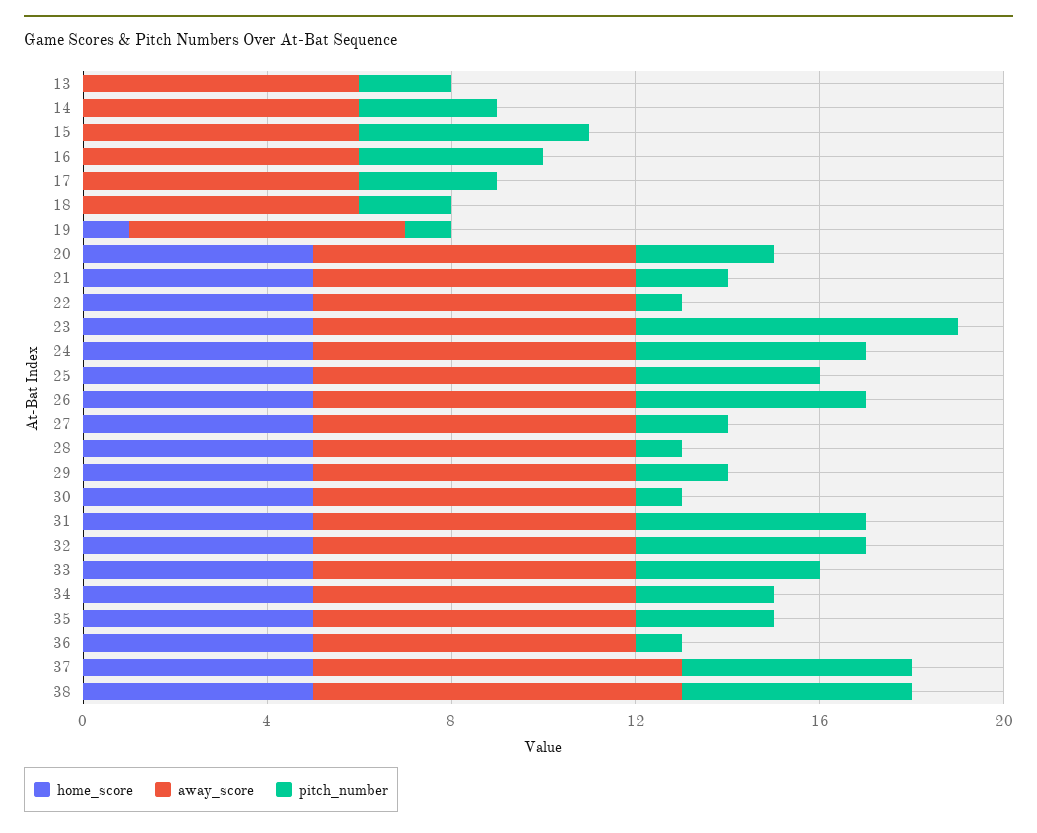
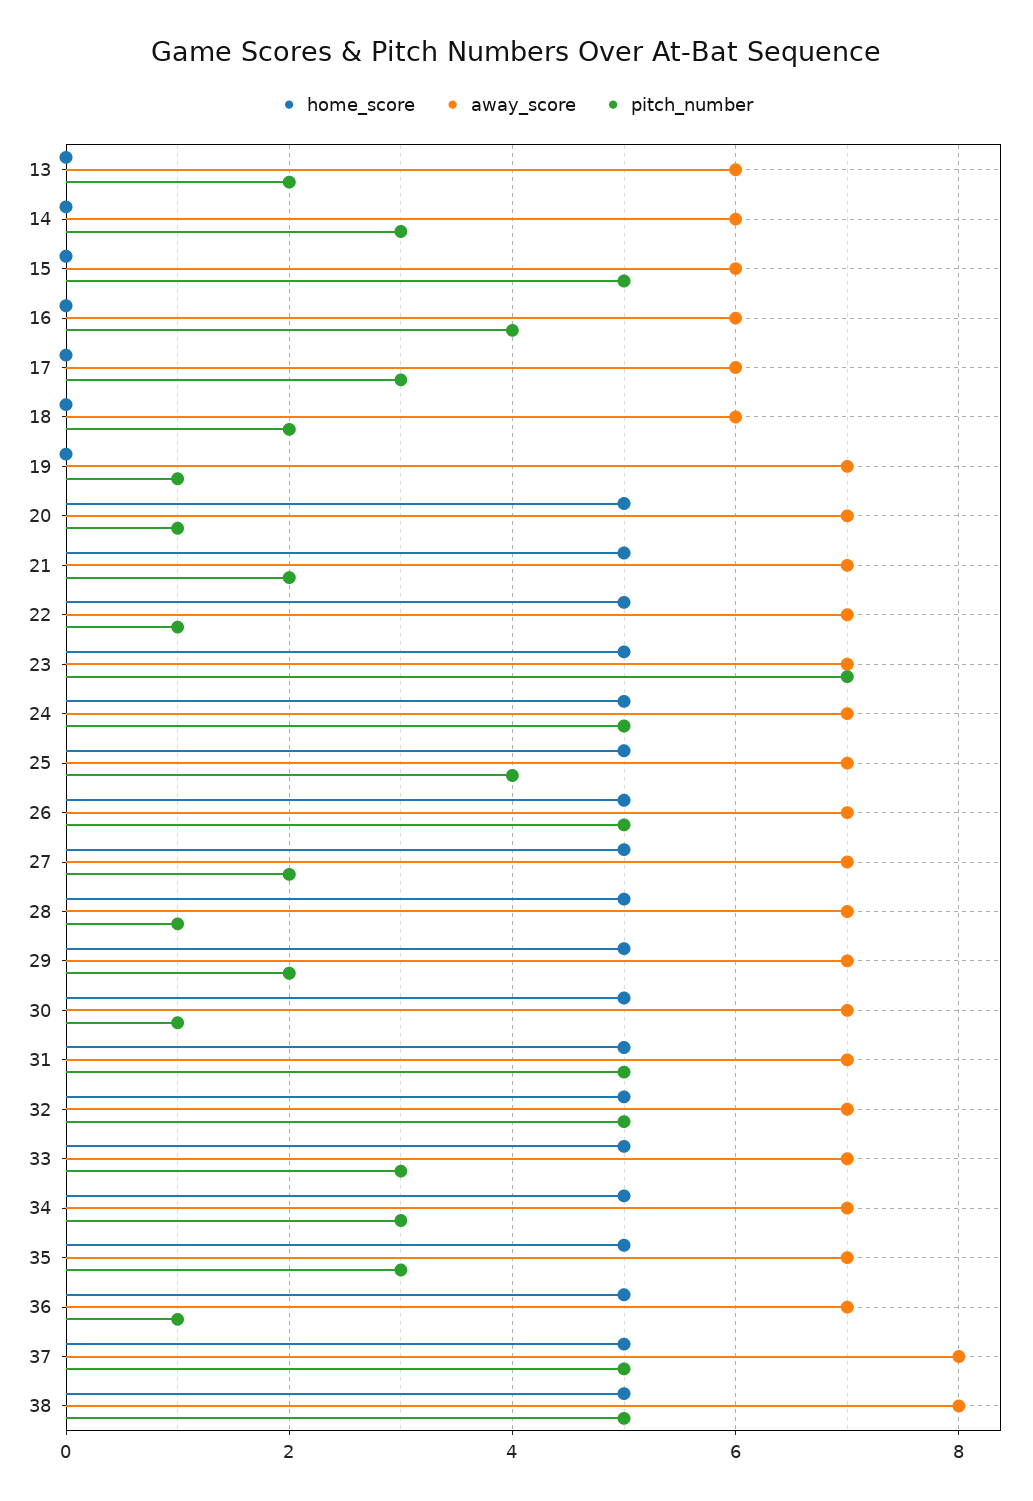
home_score, 19: 1 -> 0
away_score, 19: 6 -> 7
pitch_number, 20: 3 -> 1
pitch_number, 33: 4 -> 3

